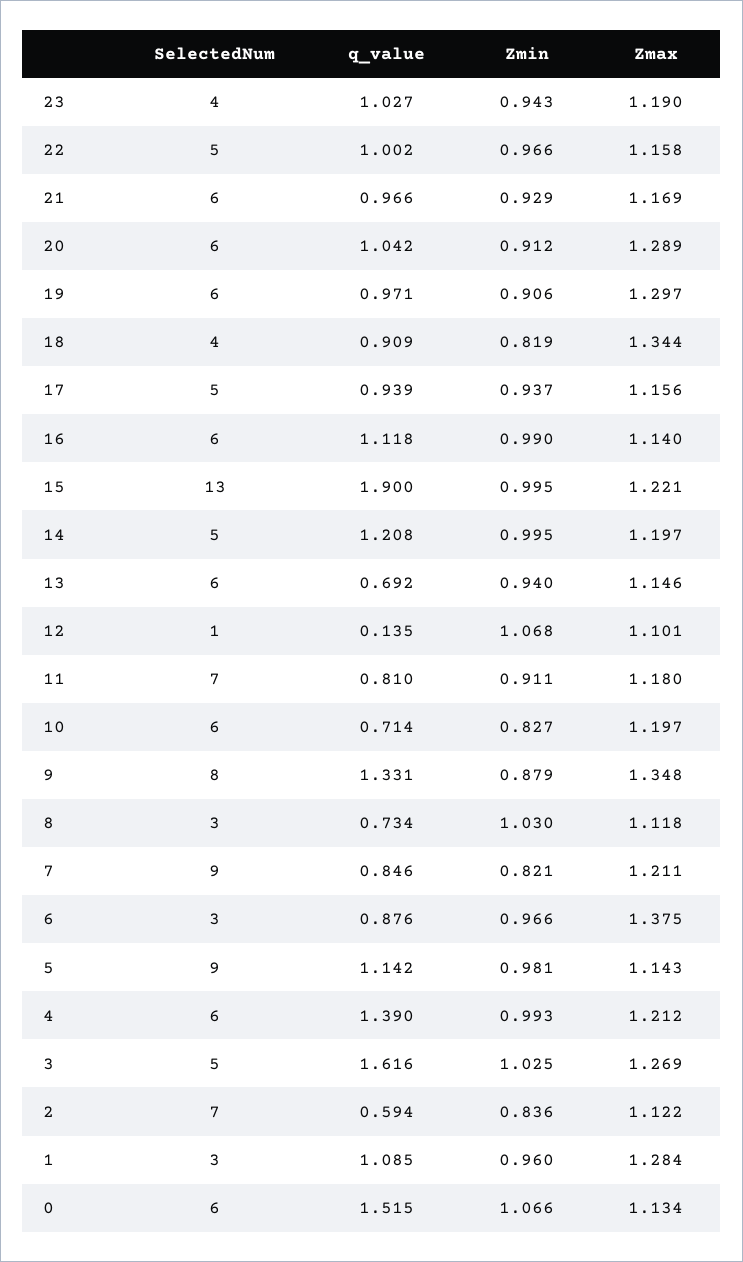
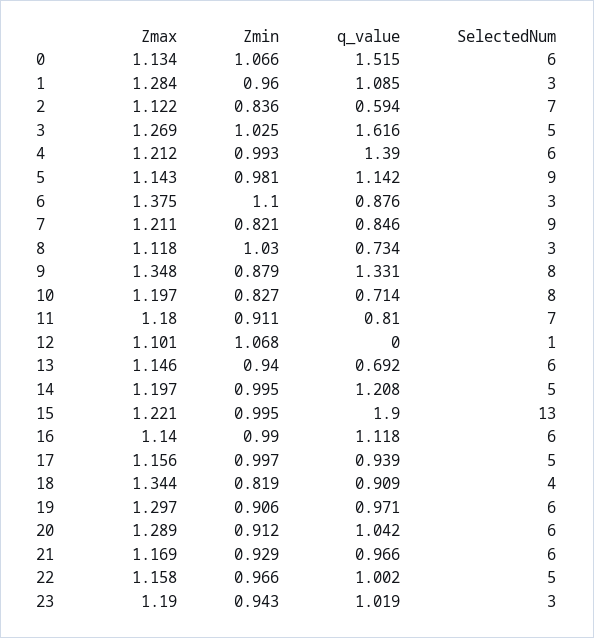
SelectedNum, 23: 4 -> 3
q_value, 23: 1.027 -> 1.019
Zmin, 17: 0.937 -> 0.997
q_value, 12: 0.135 -> 0
SelectedNum, 10: 6 -> 8
Zmin, 6: 0.966 -> 1.1

